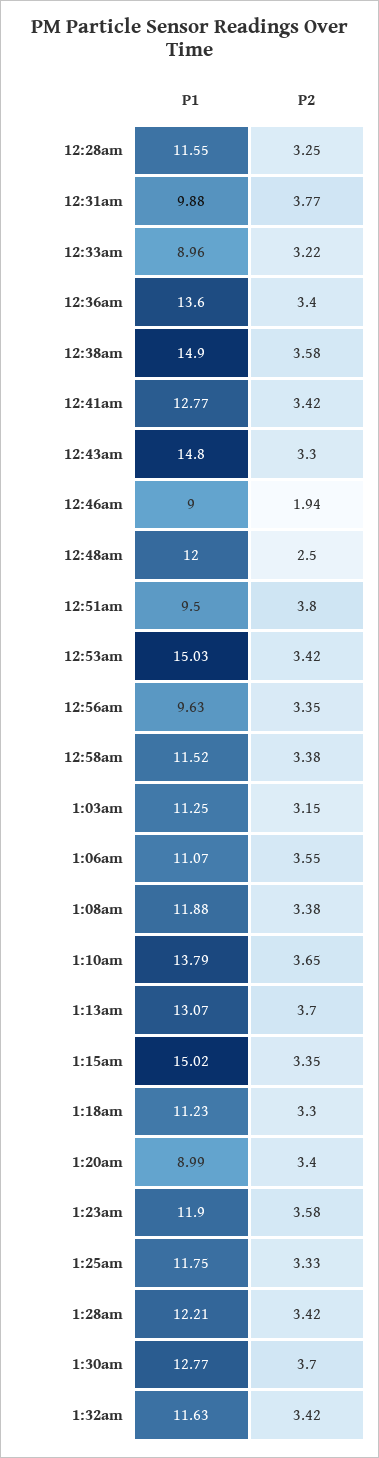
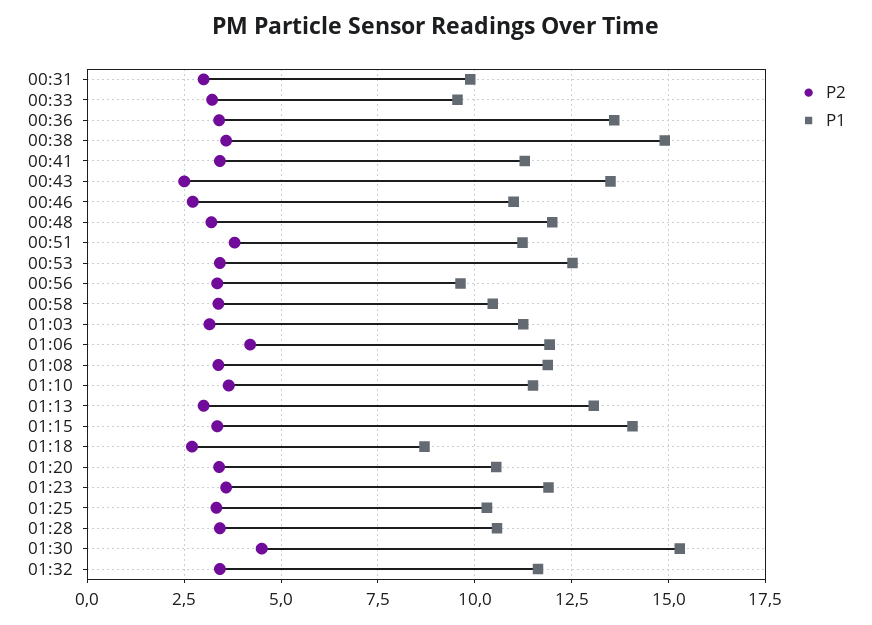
P1, 12:28am: 11.55 -> none
P2, 12:28am: 3.25 -> none
P2, 12:31am: 3.77 -> 3
P1, 12:33am: 8.96 -> 9.5
P1, 12:41am: 12.77 -> 11.25
P1, 12:43am: 14.8 -> 13.5
P2, 12:43am: 3.3 -> 2.5
P1, 12:46am: 9 -> 11
P2, 12:46am: 1.94 -> 2.75
P2, 12:48am: 2.5 -> 3.25
P1, 12:51am: 9.5 -> 11.25
P1, 12:53am: 15.03 -> 12.5
P1, 12:58am: 11.52 -> 10.5
P1, 1:06am: 11.07 -> 12
P2, 1:06am: 3.55 -> 4.25
P1, 1:10am: 13.79 -> 11.5
P2, 1:13am: 3.7 -> 3
P1, 1:15am: 15.02 -> 14
P1, 1:18am: 11.23 -> 8.75
P2, 1:18am: 3.3 -> 2.75
P1, 1:20am: 8.99 -> 10.5
P1, 1:25am: 11.75 -> 10.25
P1, 1:28am: 12.21 -> 10.5
P1, 1:30am: 12.77 -> 15.25
P2, 1:30am: 3.7 -> 4.5

